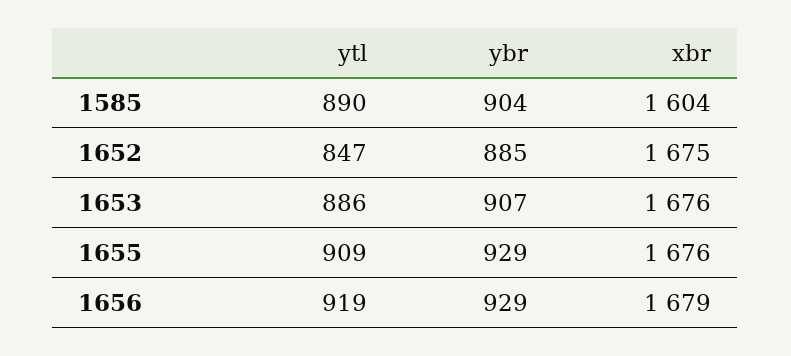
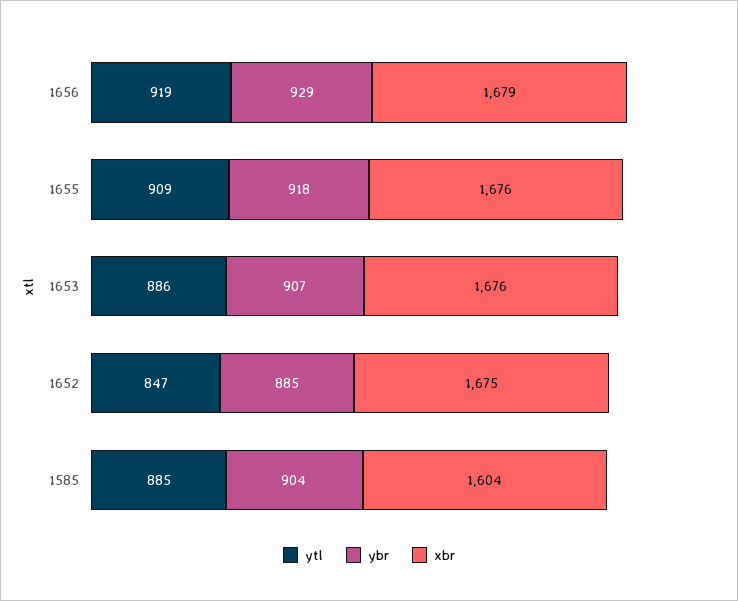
ytl, 1585: 890 -> 885
ybr, 1655: 929 -> 918

